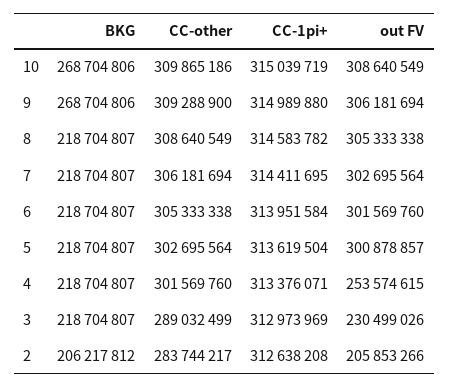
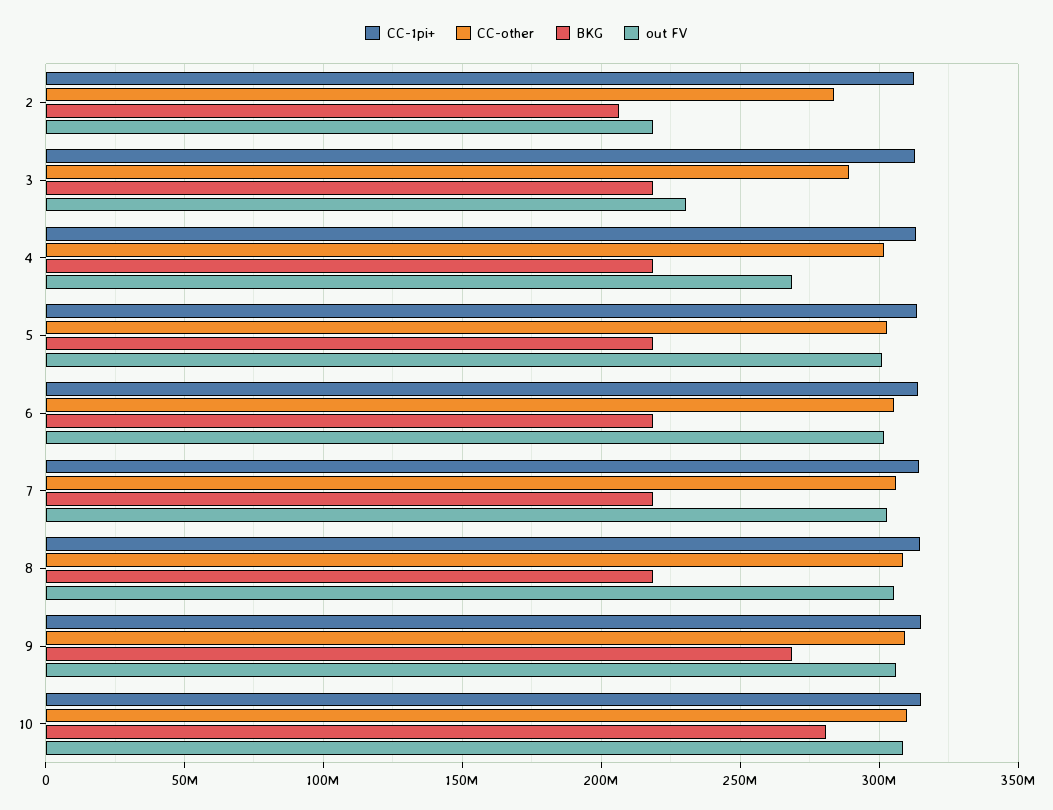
BKG, 10: 268704806 -> 280000000
out FV, 4: 253574615 -> 270000000
out FV, 2: 205853266 -> 220000000

